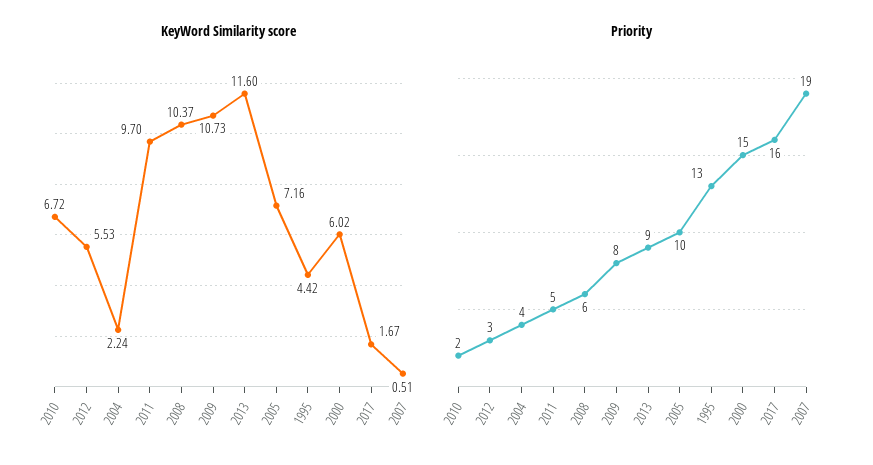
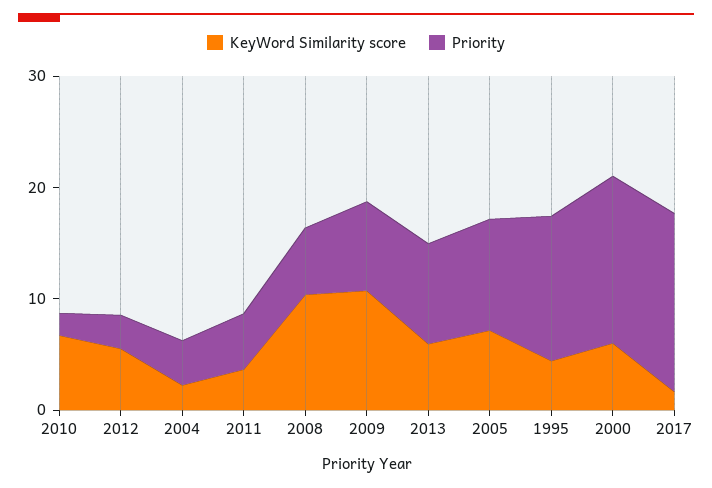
KeyWord Similarity score, 2011: 9.7 -> 4
KeyWord Similarity score, 2013: 11.6 -> 6
KeyWord Similarity score, 2007: 0.51 -> none
Priority, 2007: 19 -> none

